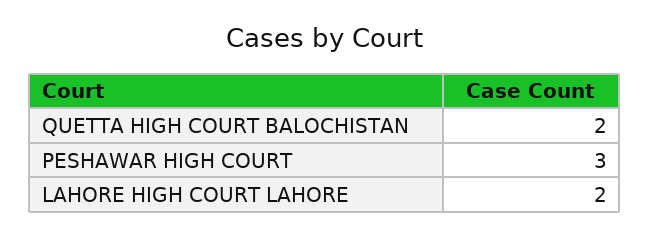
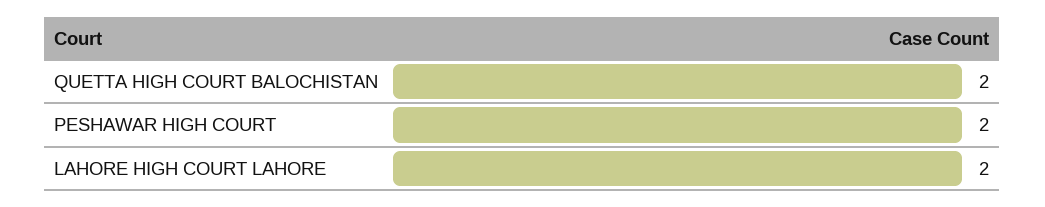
PESHAWAR HIGH COURT: 3 -> 2

